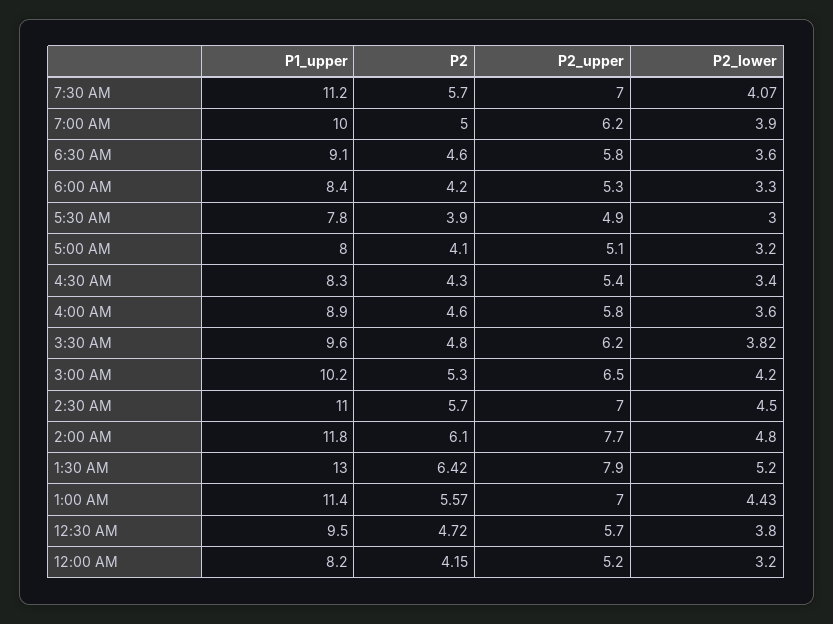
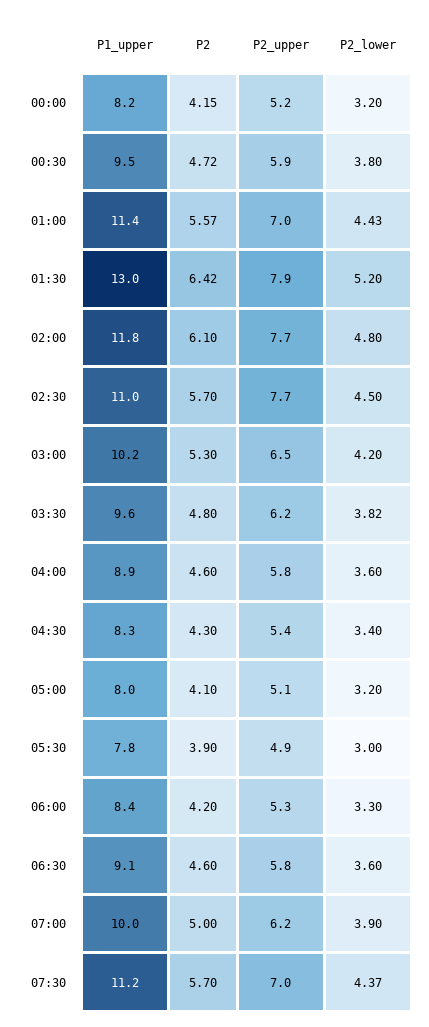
P2_lower, 7:30 AM: 4.07 -> 4.37
P2_upper, 2:30 AM: 7 -> 7.7
P2_upper, 12:30 AM: 5.7 -> 5.9

